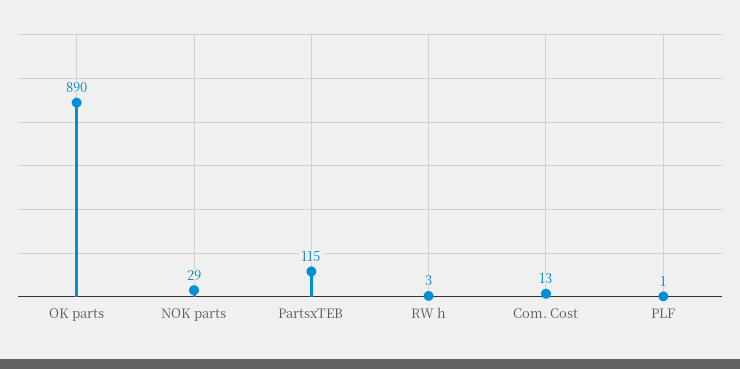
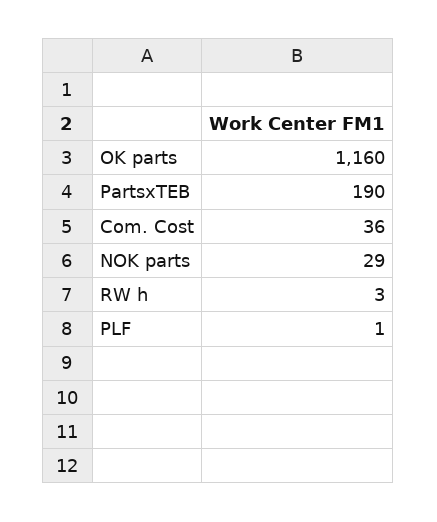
OK parts: 890 -> 1160
PartsxTEB: 115 -> 190
Com. Cost: 13 -> 36

